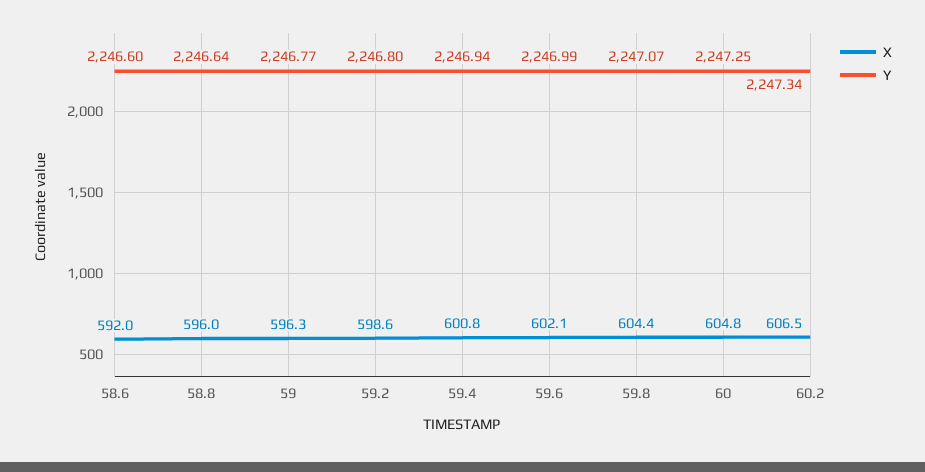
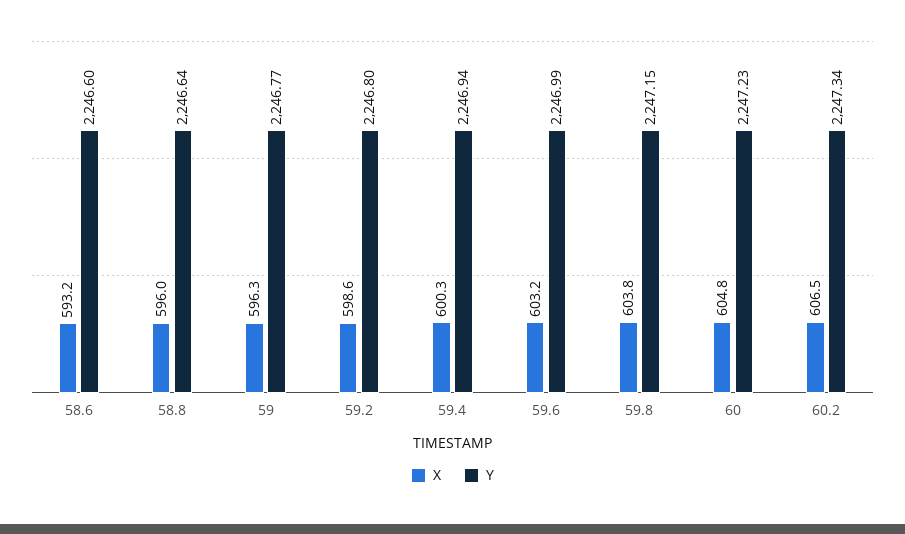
X, 58.6: 592 -> 593.2
X, 59.4: 600.8 -> 600.3
X, 59.6: 602.1 -> 603.2
X, 59.8: 604.4 -> 603.8
Y, 59.8: 2247.07 -> 2247.15
Y, 60: 2247.25 -> 2247.23

